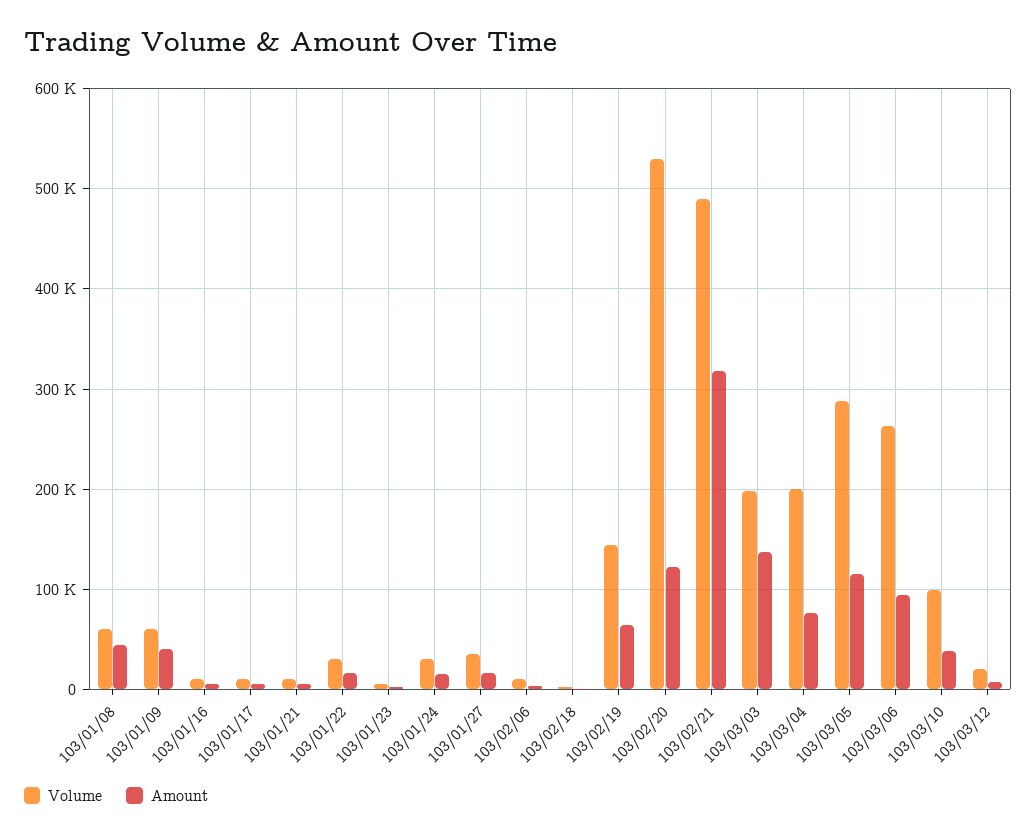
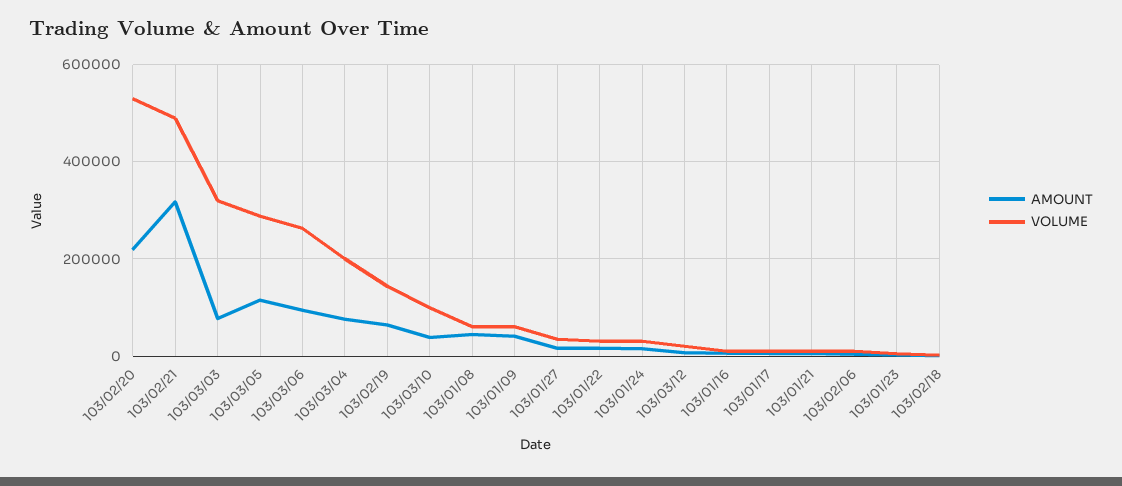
Amount, 103/02/20: 120000 -> 220000
Volume, 103/03/03: 200000 -> 320000
Amount, 103/03/03: 140000 -> 80000

